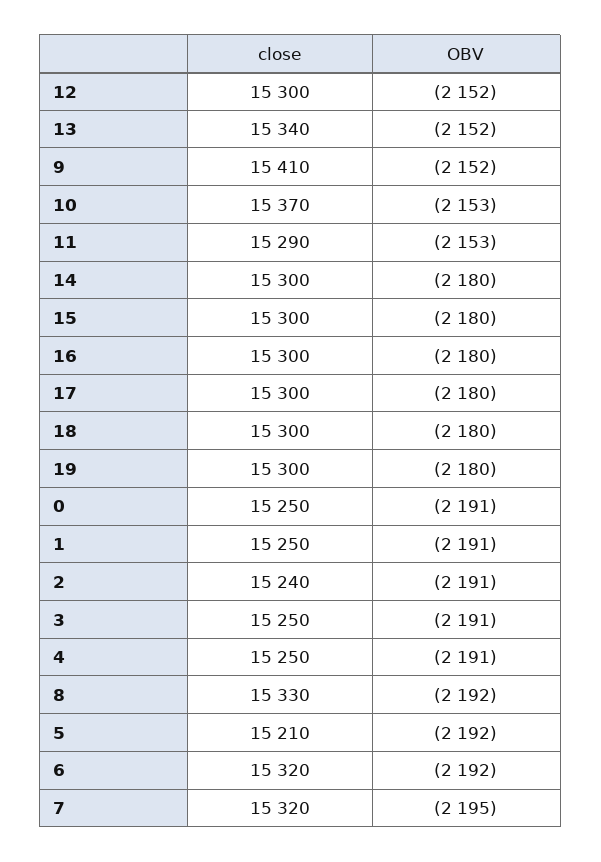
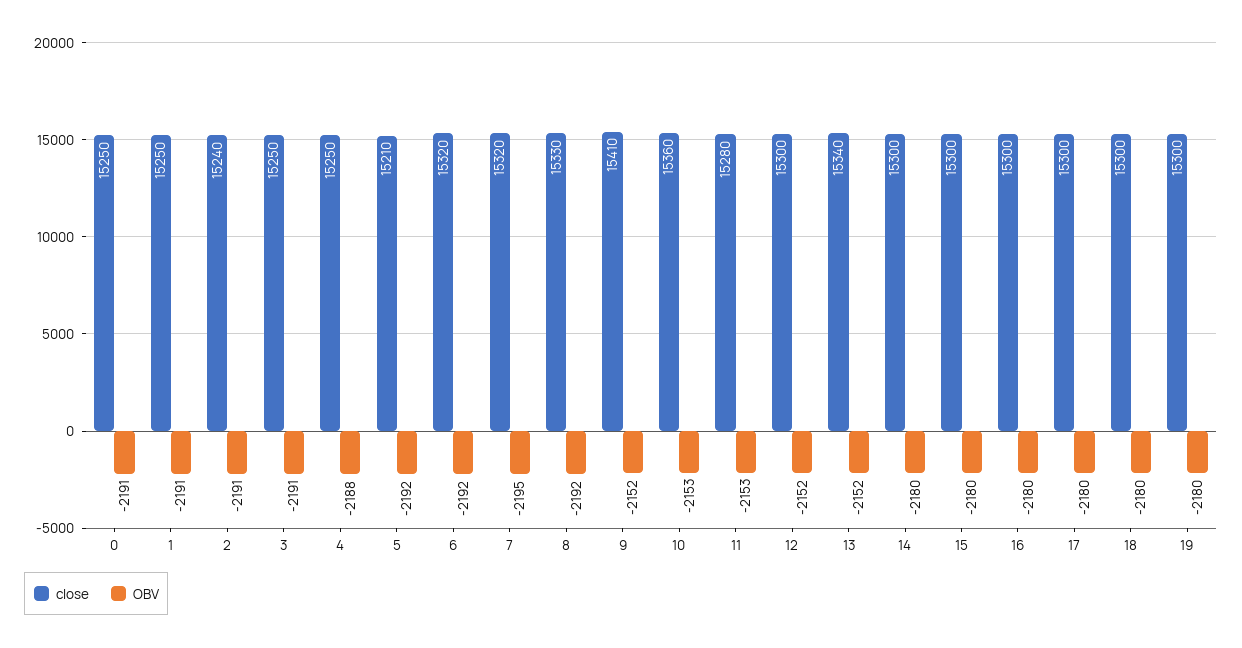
close, 10: 15370 -> 15360
close, 11: 15290 -> 15280
OBV, 4: -2191 -> -2188

